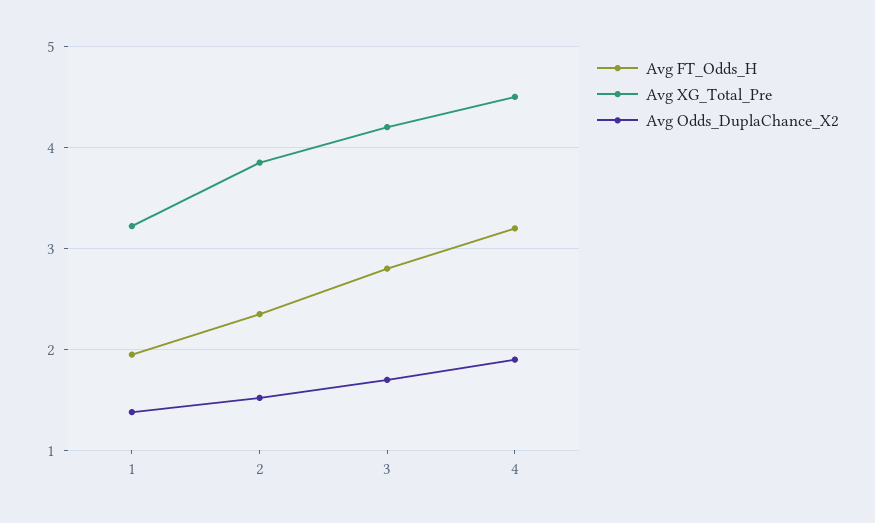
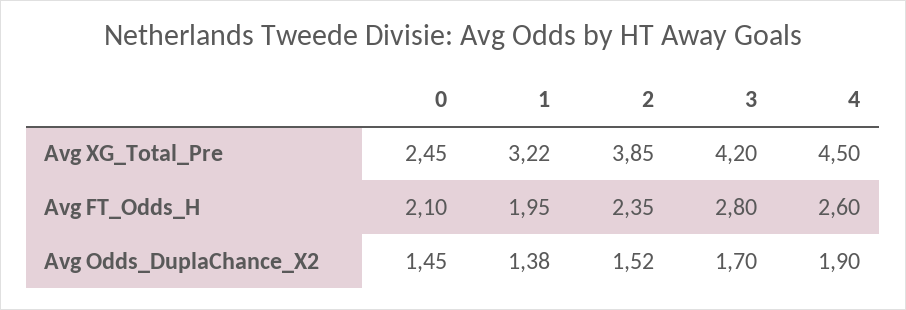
Avg FT_Odds_H, 4: 3.2 -> 2.6
Avg XG_Total_Pre, 0: none -> 2.45
Avg FT_Odds_H, 0: none -> 2.1
Avg Odds_DuplaChance_X2, 0: none -> 1.45

